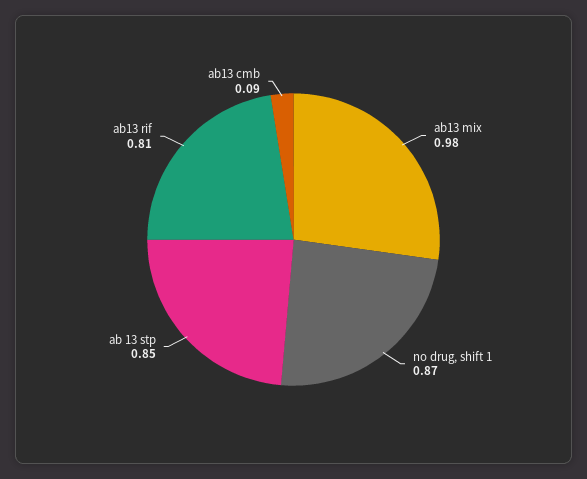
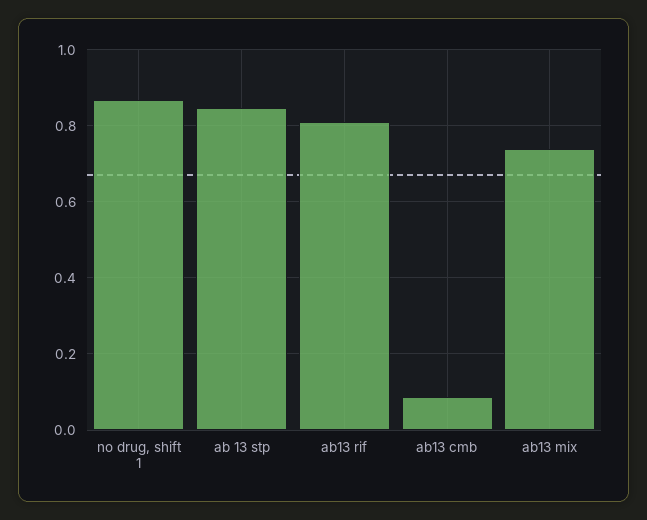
ab13 mix: 0.98 -> 0.74

